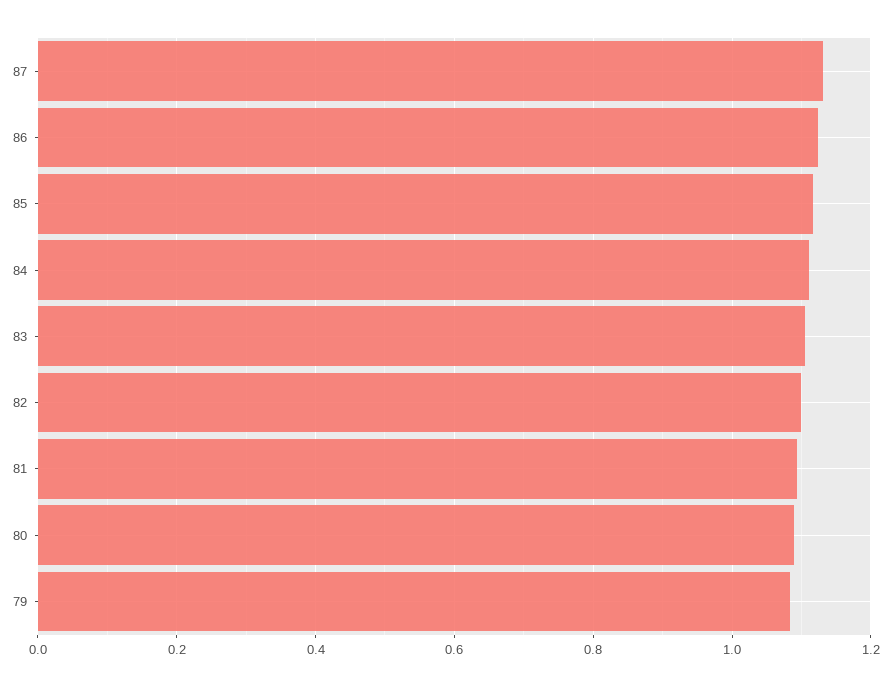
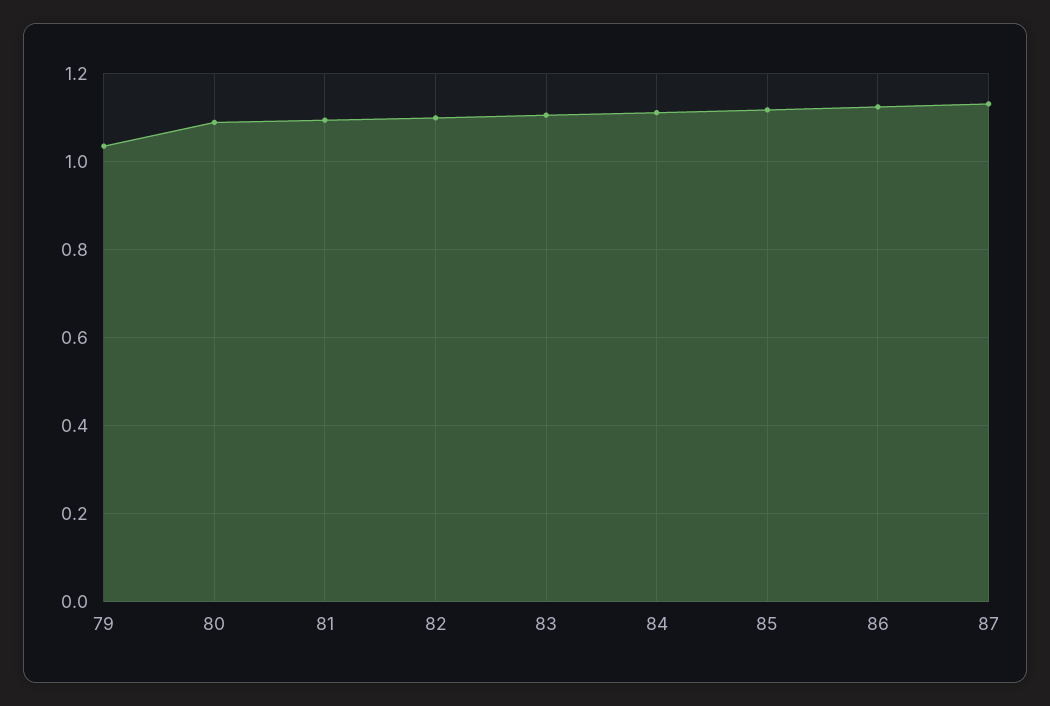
79: 1.08 -> 1.04

